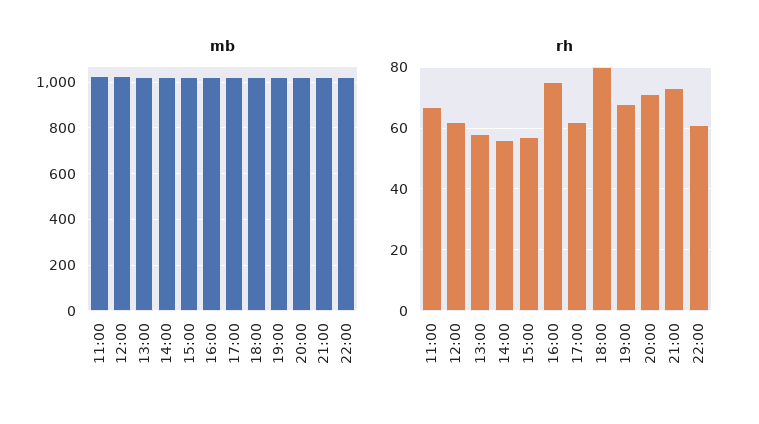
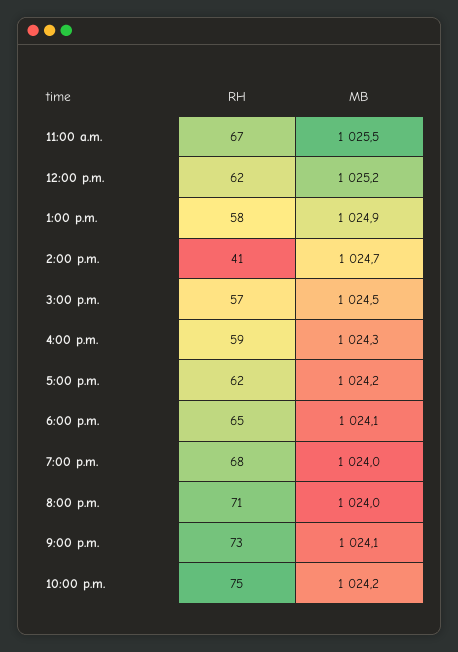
rh, 14:00: 55 -> 41
rh, 16:00: 75 -> 59
rh, 18:00: 80 -> 65
rh, 22:00: 60 -> 75

